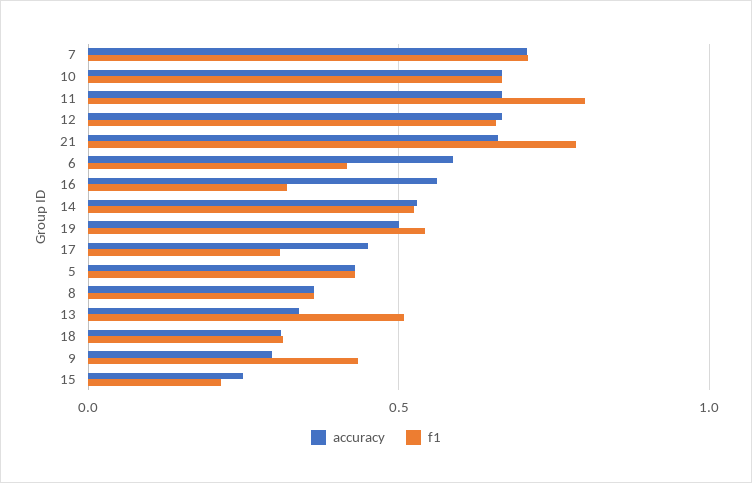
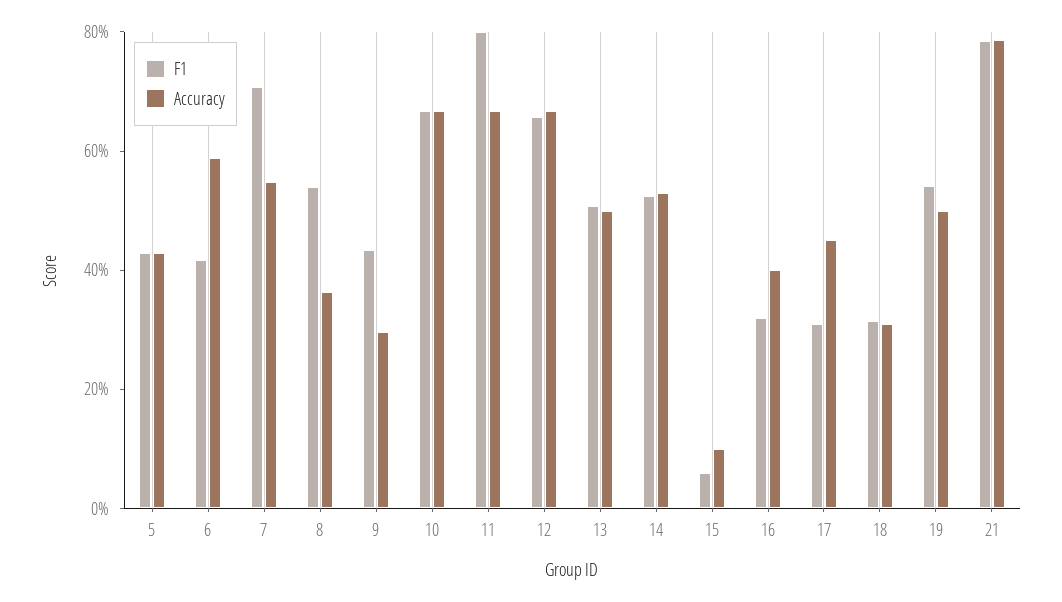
accuracy, 7: 0.7 -> 0.55
accuracy, 21: 0.65 -> 0.8
accuracy, 16: 0.55 -> 0.4
f1, 8: 0.35 -> 0.55
accuracy, 13: 0.35 -> 0.5
accuracy, 15: 0.25 -> 0.1
f1, 15: 0.2 -> 0.05

